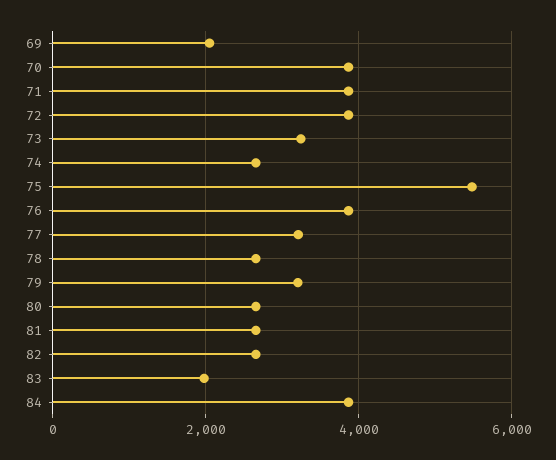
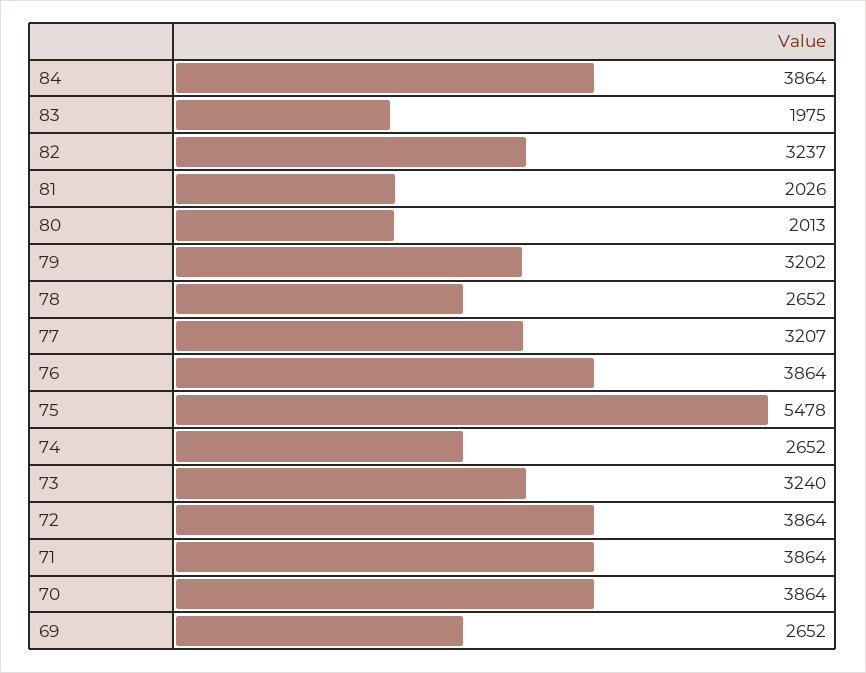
69: 2000 -> 2652
80: 2600 -> 2013
81: 2600 -> 2026
82: 2600 -> 3237

